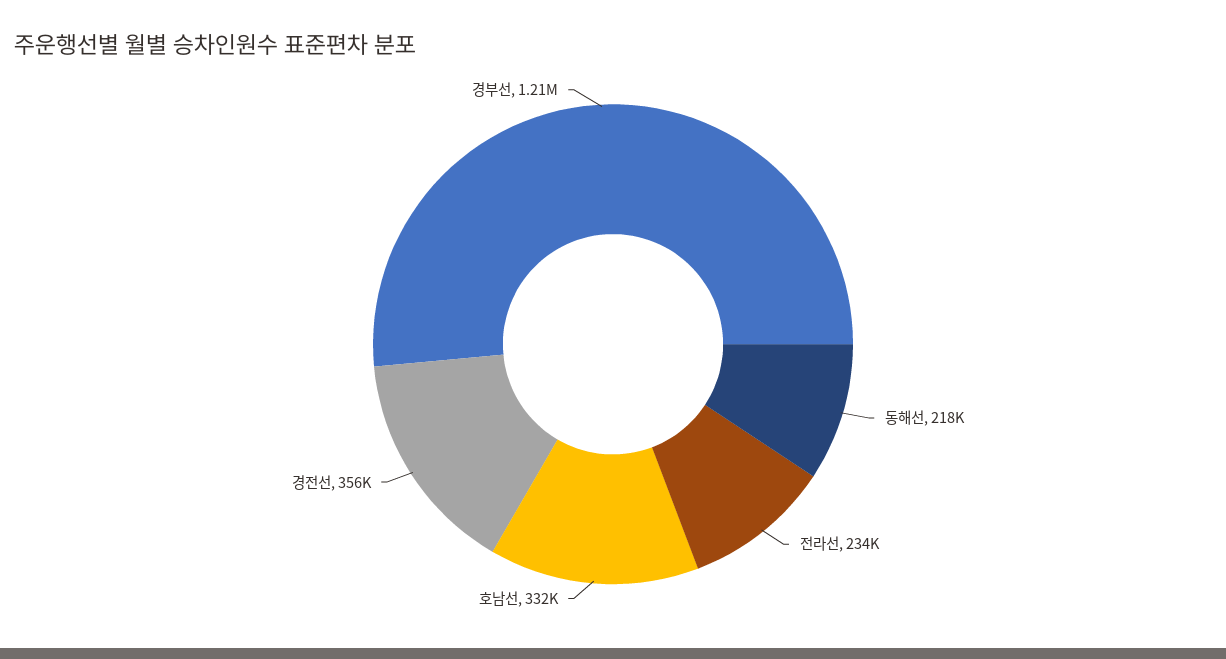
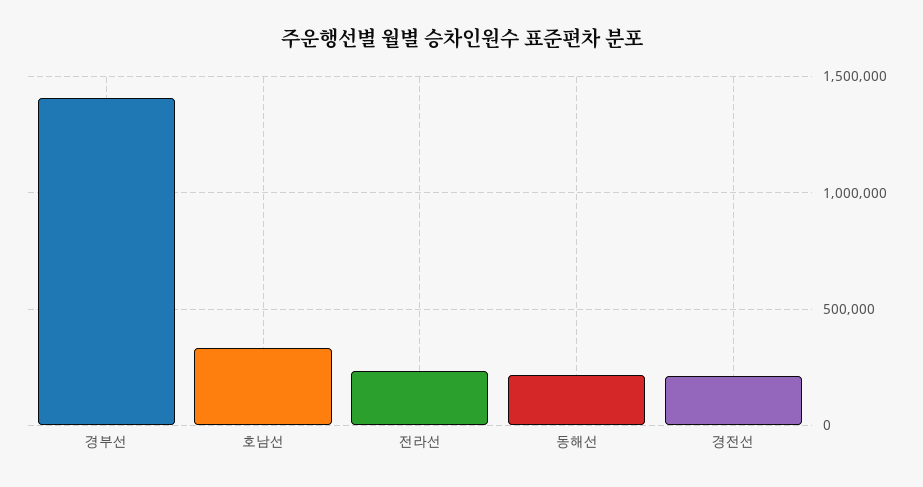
경전선: 356000 -> 200000
경부선: 1210000 -> 1400000

